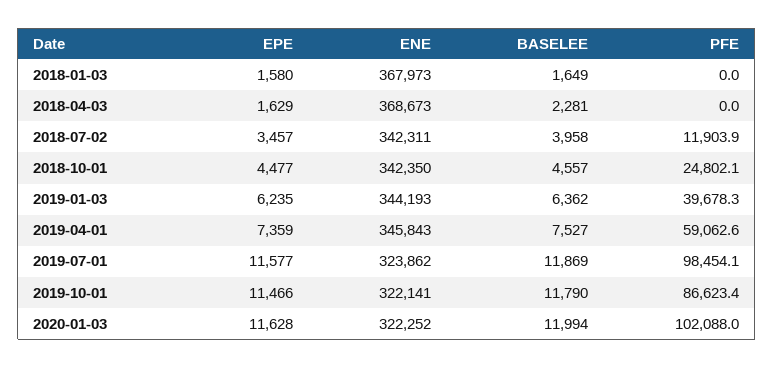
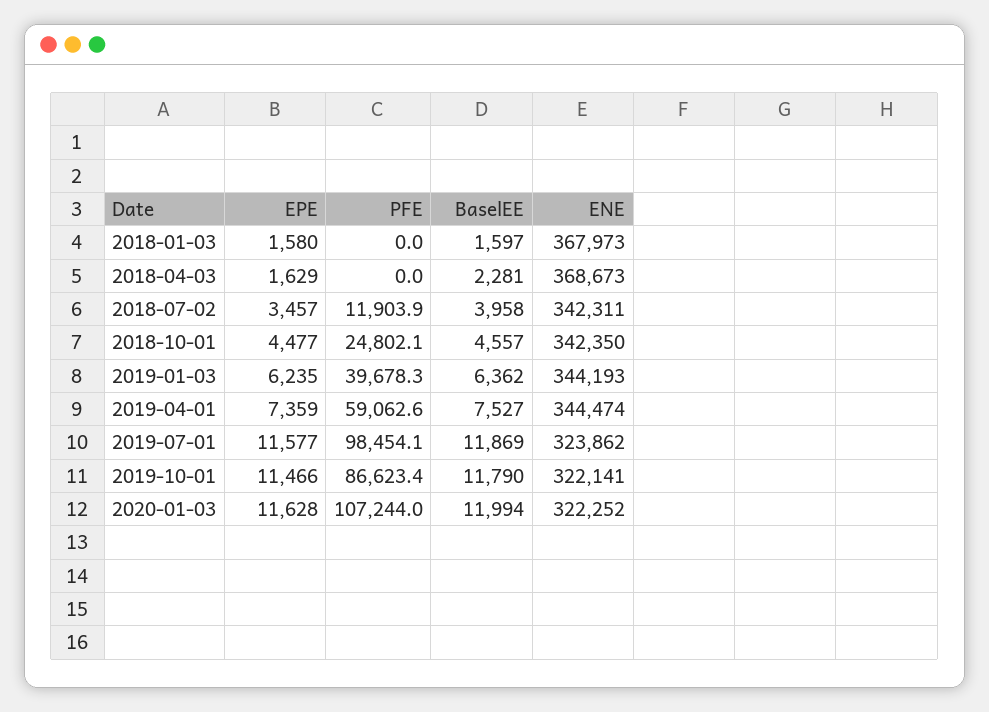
BASELEE, 2018-01-03: 1649 -> 1597
ENE, 2019-04-01: 345843 -> 344474
PFE, 2020-01-03: 102088 -> 107244

